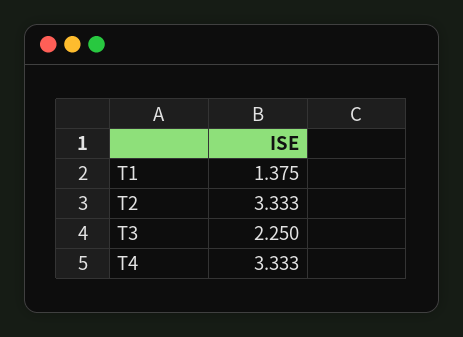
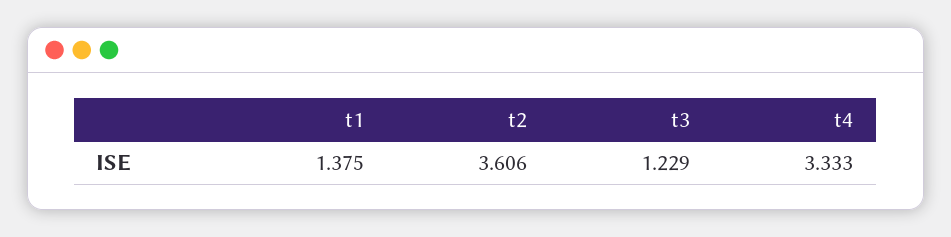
T2: 3.333 -> 3.606
T3: 2.25 -> 1.229

